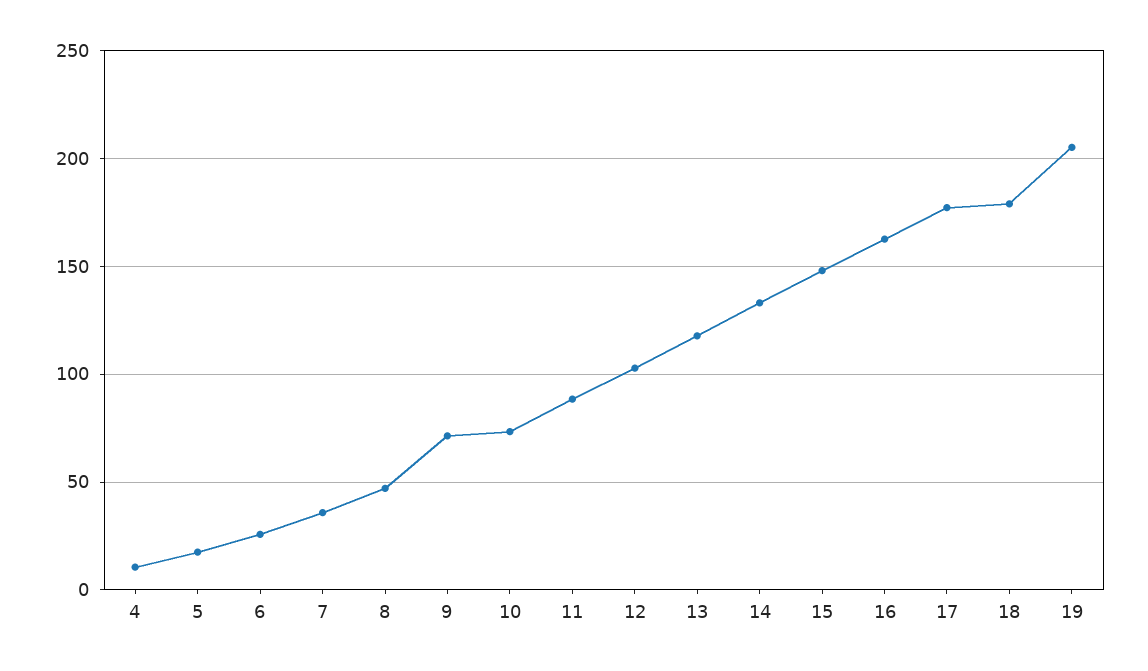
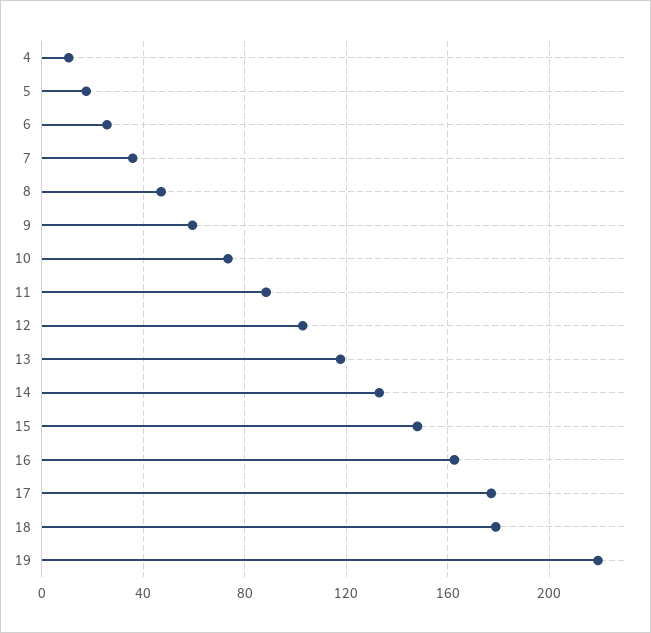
9: 70 -> 60
19: 205 -> 220

